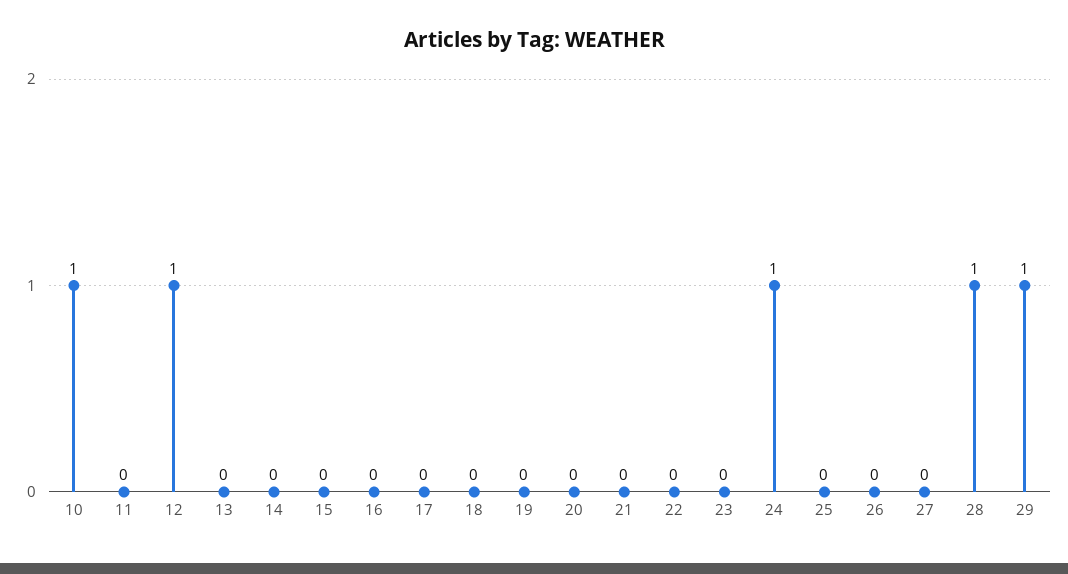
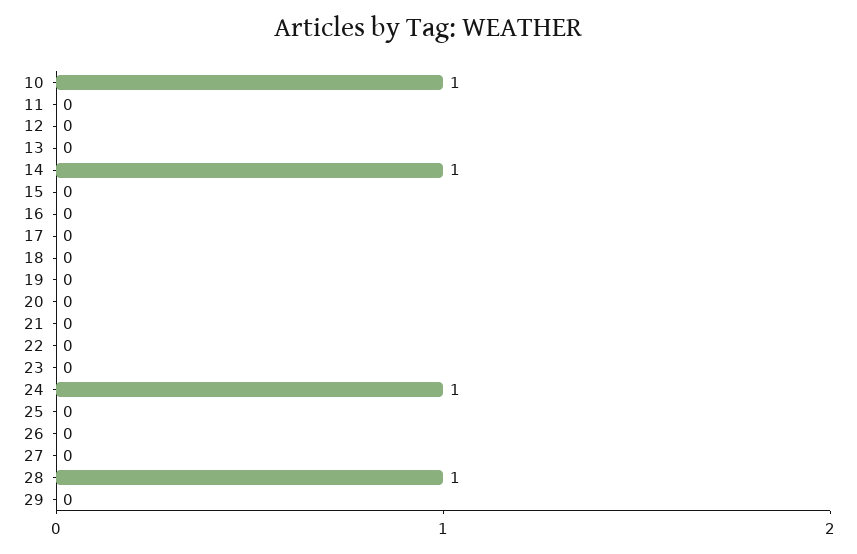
12: 1 -> 0
14: 0 -> 1
29: 1 -> 0

